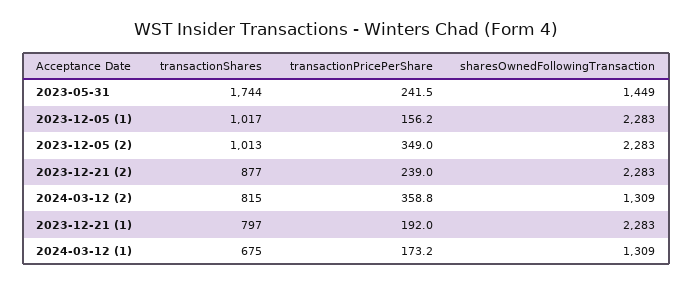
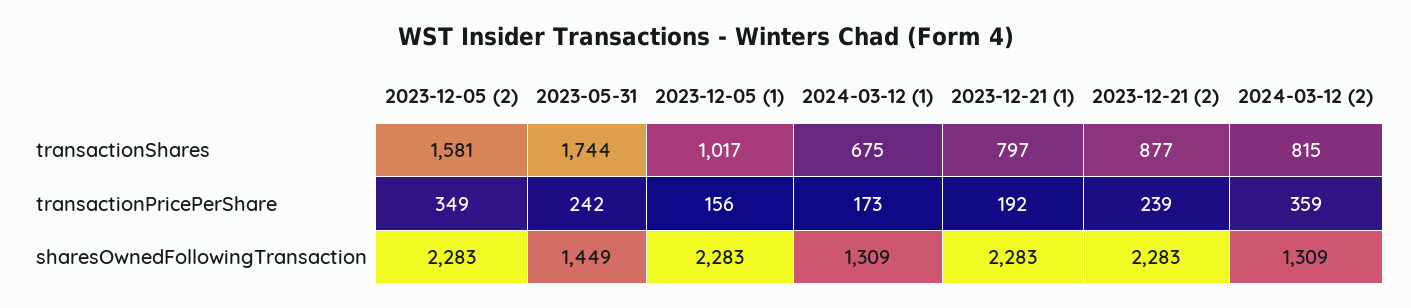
transactionShares, 2023-12-05 (2): 1013 -> 1581

